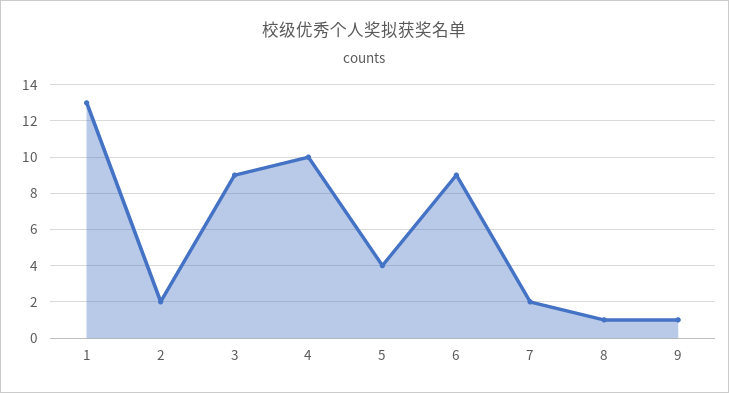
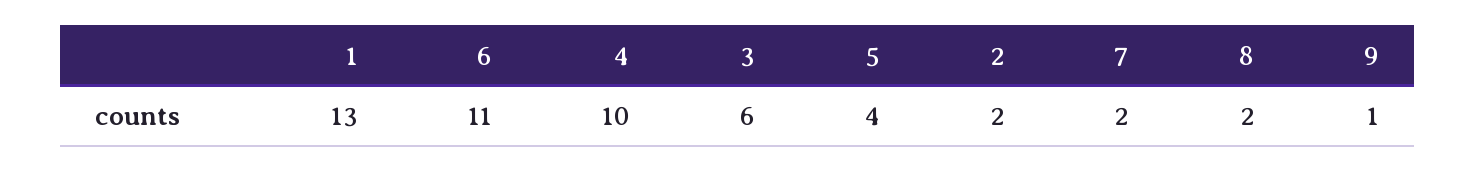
3: 9 -> 6
6: 9 -> 11
8: 1 -> 2

